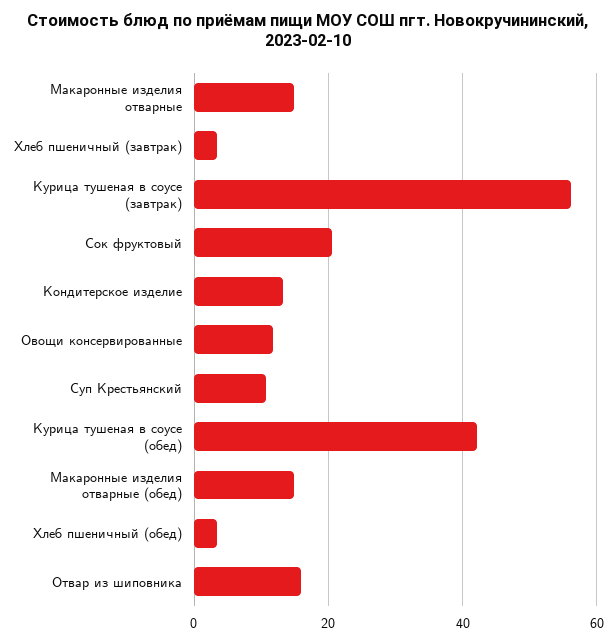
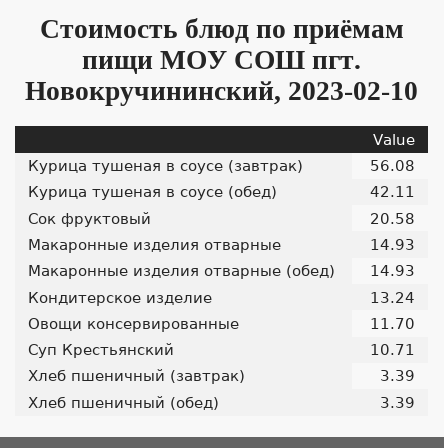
Отвар из шиповника: 16 -> none

